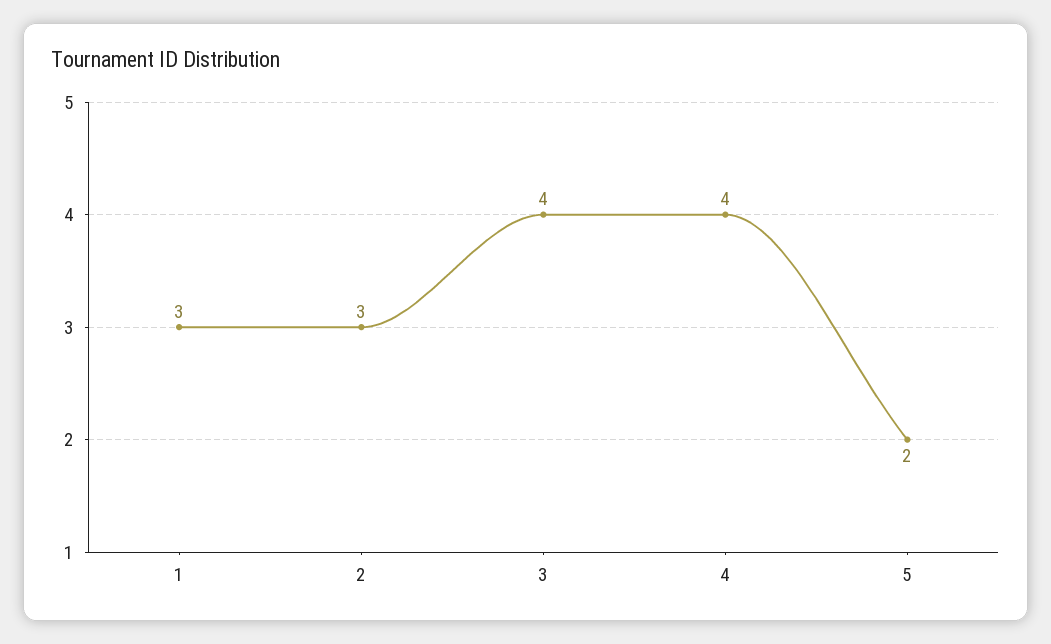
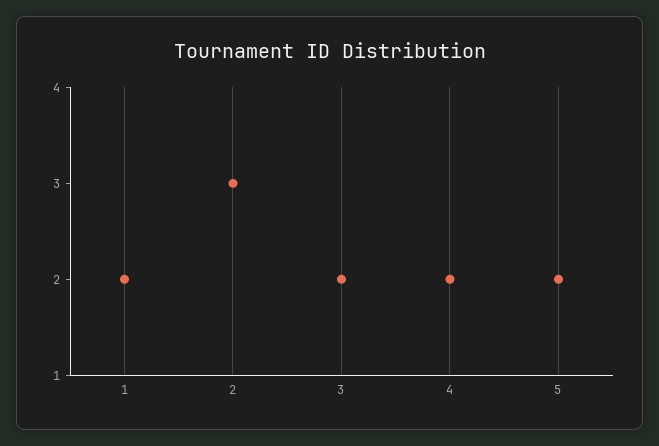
1: 3 -> 2
3: 4 -> 2
4: 4 -> 2

